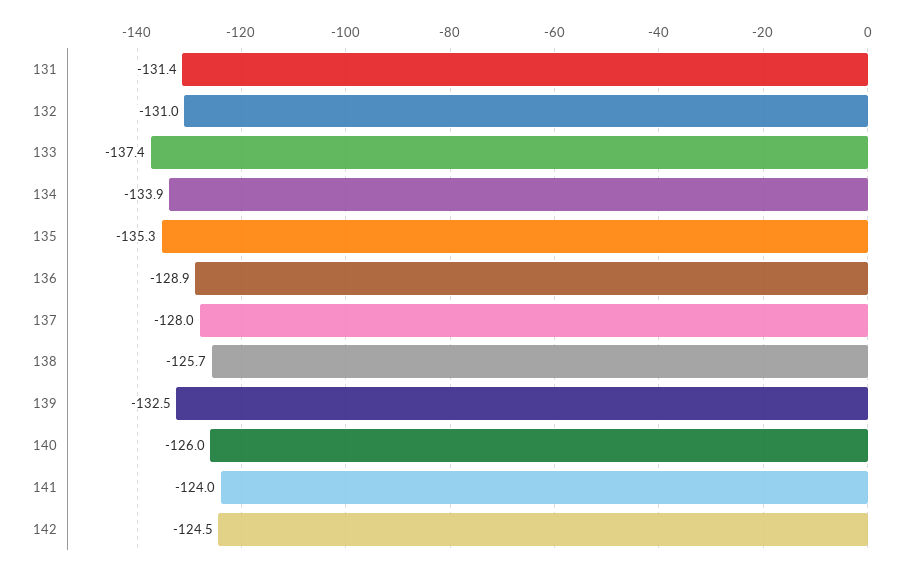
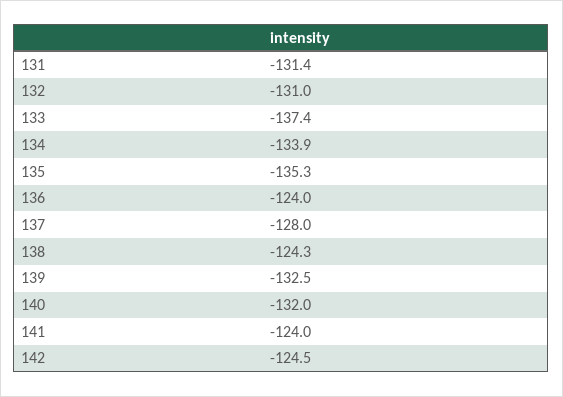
136: -128.9 -> -124
138: -125.7 -> -124.3
140: -126 -> -132

